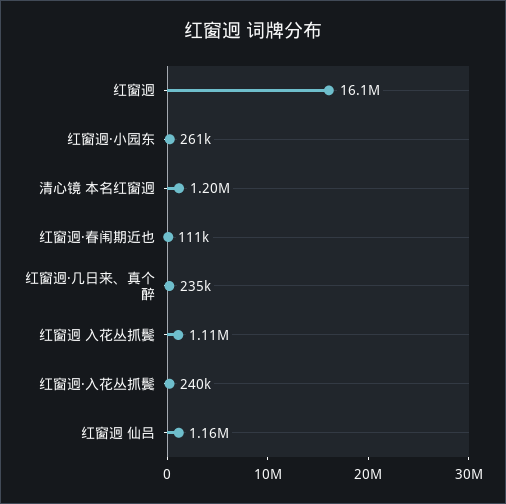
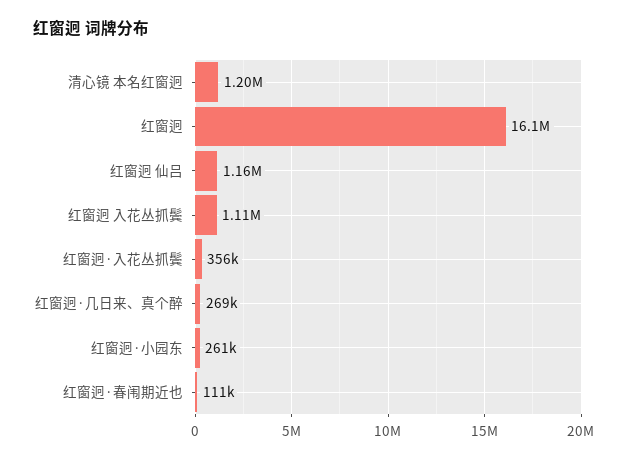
红窗迥·几日来、真个醉: 235000 -> 269000
红窗迥·入花丛抓鬓: 240000 -> 356000

